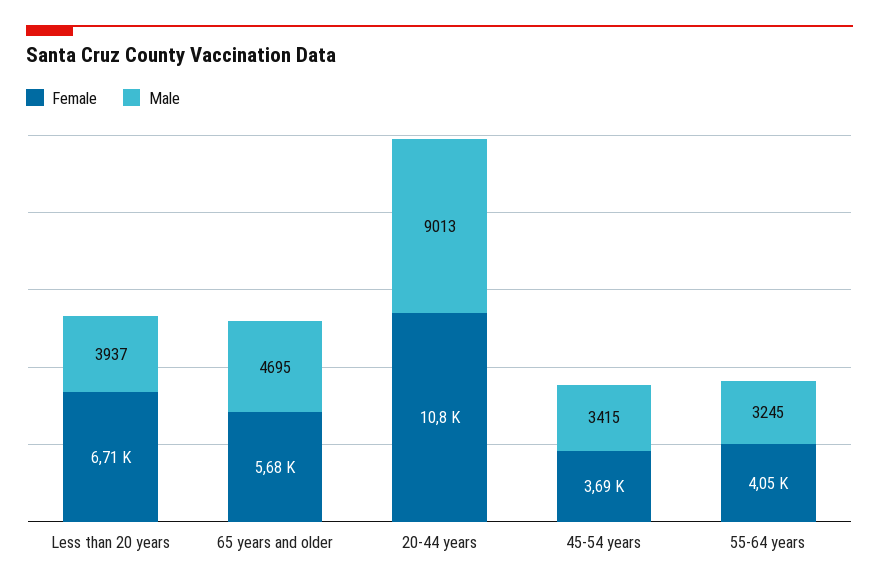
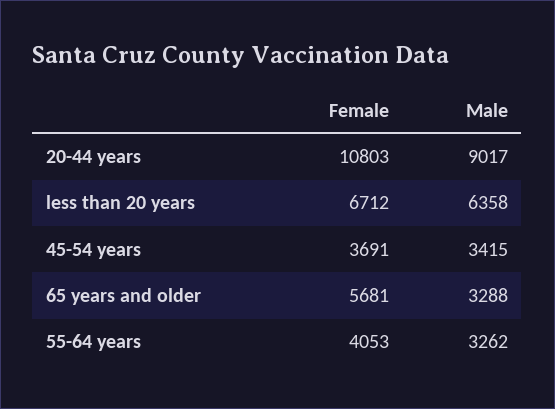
Male, Less than 20 years: 3937 -> 6358
Male, 65 years and older: 4695 -> 3288
Male, 20-44 years: 9013 -> 9017
Male, 55-64 years: 3245 -> 3262

